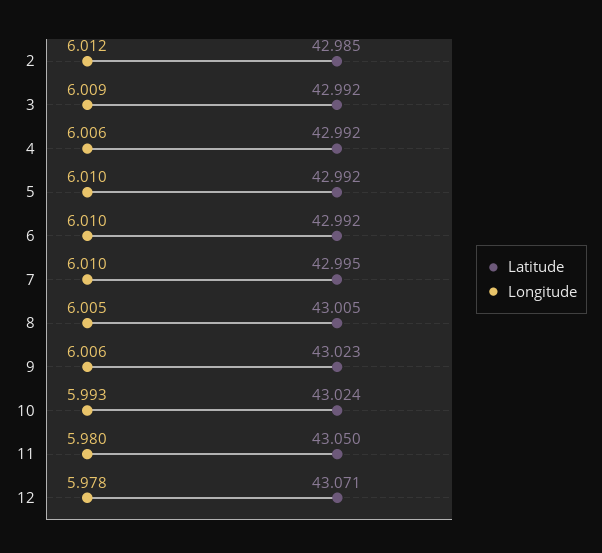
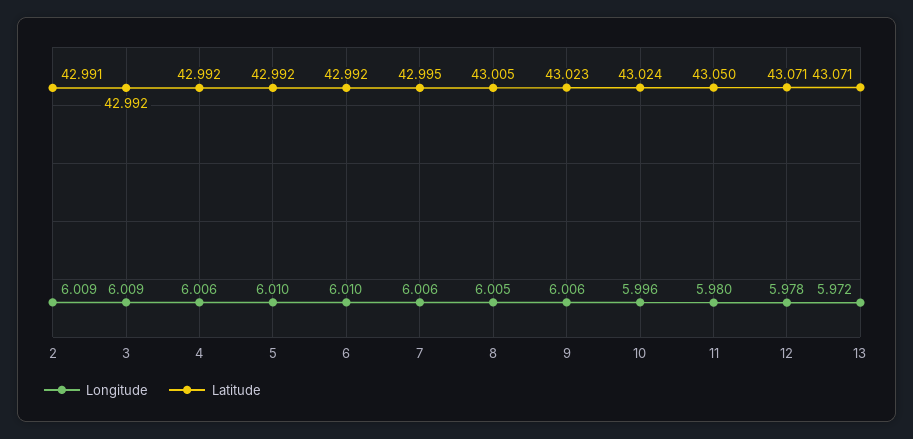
Latitude, 2: 42.985 -> 42.991
Longitude, 2: 6.012 -> 6.009
Longitude, 7: 6.01 -> 6.006
Longitude, 10: 5.993 -> 5.996
Longitude, 13: none -> 5.972
Latitude, 13: none -> 43.071

